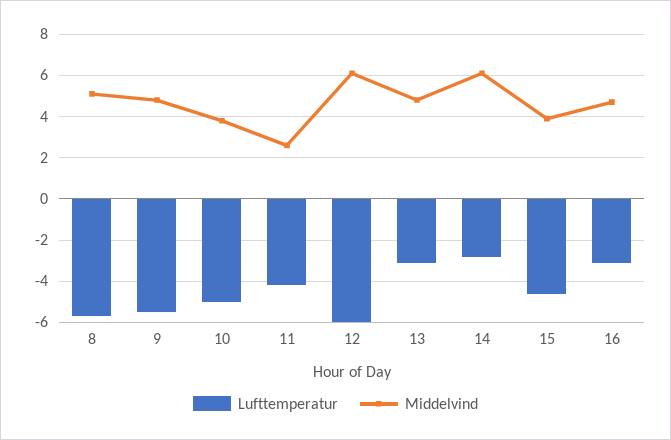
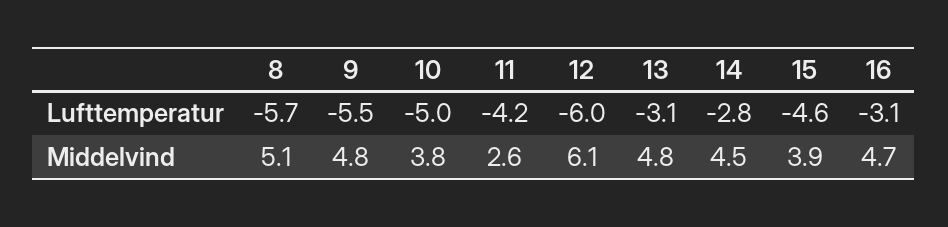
Middelvind, 14: 6 -> 4.5

